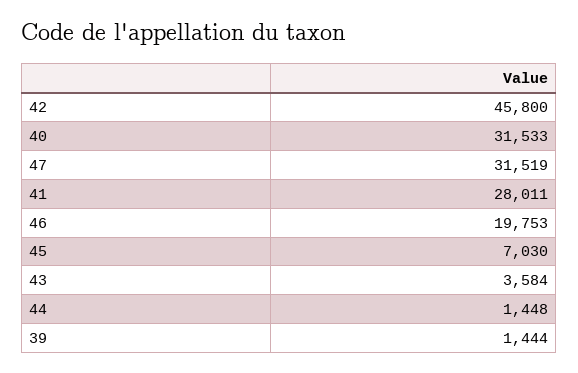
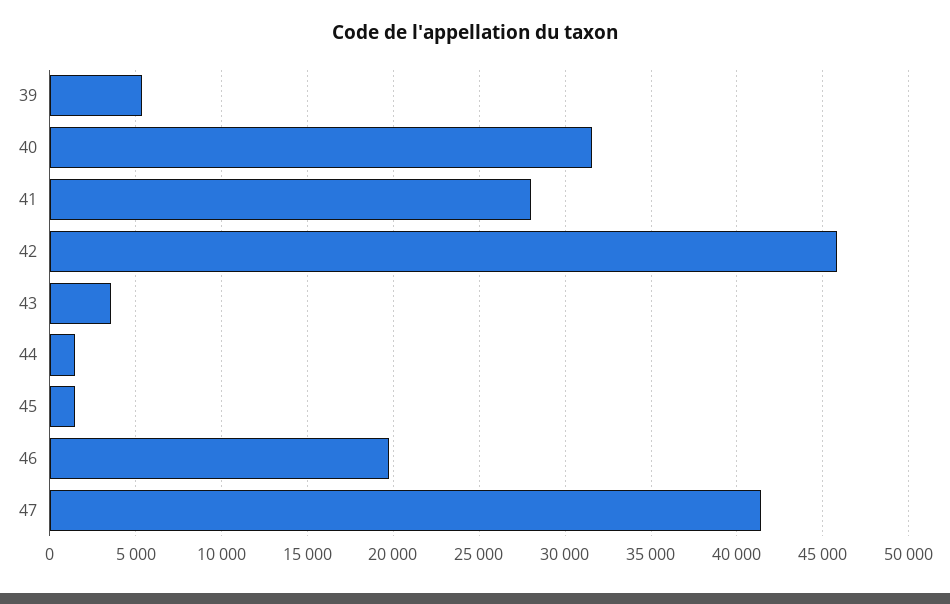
47: 31519 -> 41500
45: 7030 -> 1500
39: 1444 -> 5500

